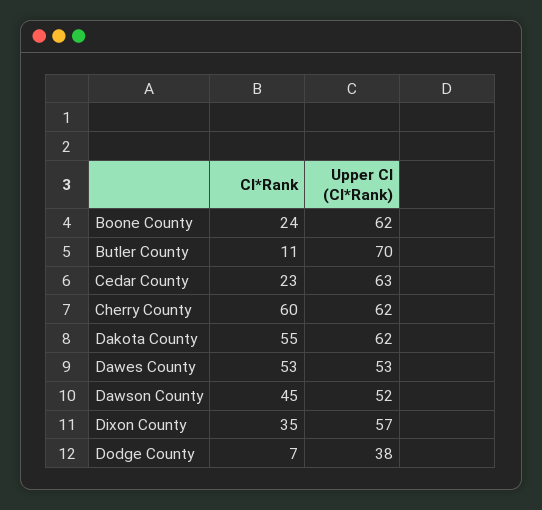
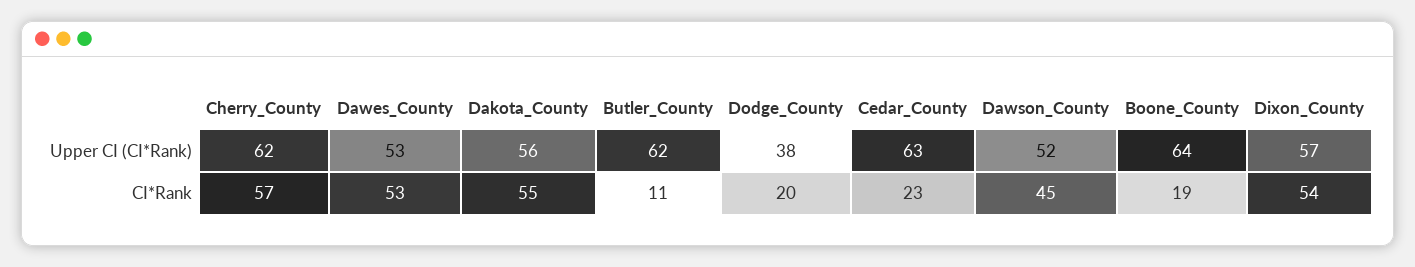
CI*Rank, Boone County: 24 -> 19
Upper CI (CI*Rank), Boone County: 62 -> 64
Upper CI (CI*Rank), Butler County: 70 -> 62
CI*Rank, Cherry County: 60 -> 57
Upper CI (CI*Rank), Dakota County: 62 -> 56
CI*Rank, Dixon County: 35 -> 54
CI*Rank, Dodge County: 7 -> 20

